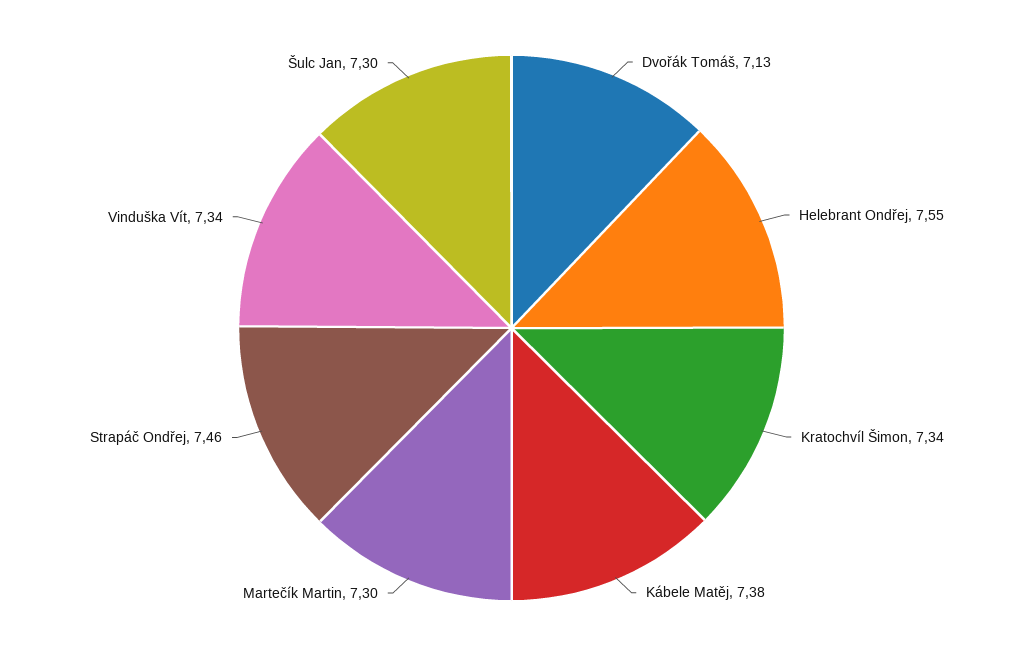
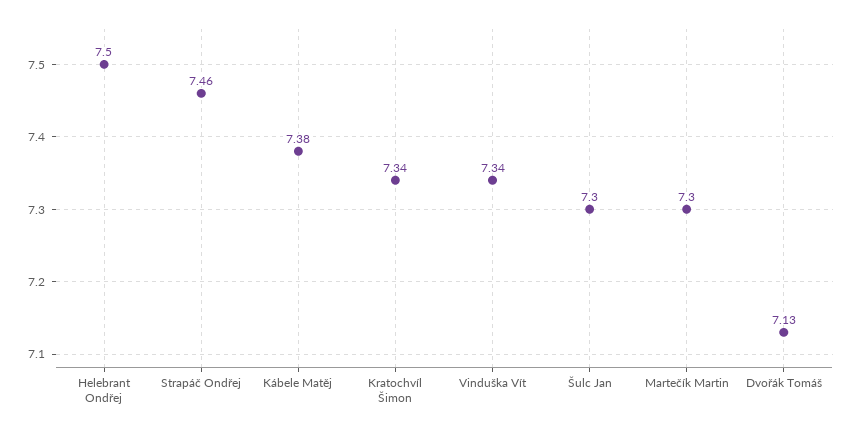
Helebrant Ondřej: 7.55 -> 7.5

